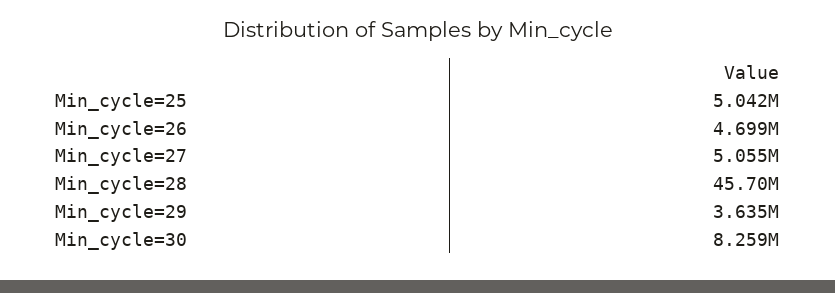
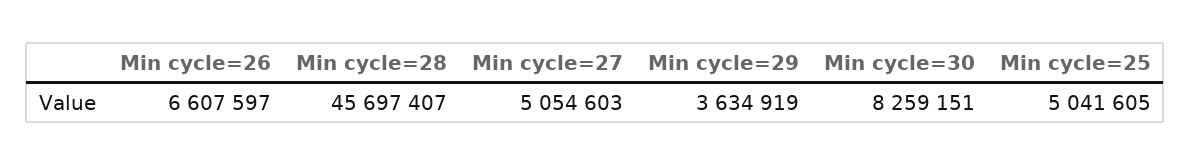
Min_cycle=26: 4699000 -> 6607597

